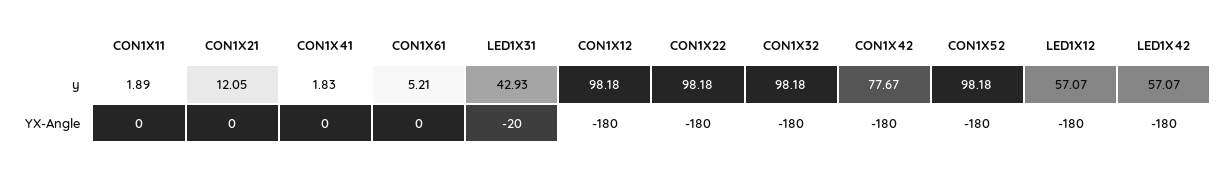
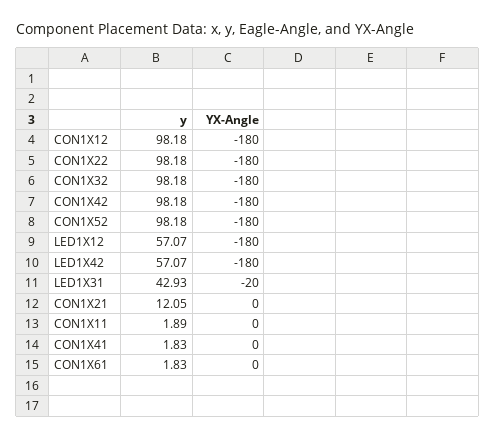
CON1X61, y: 5.21 -> 1.83
CON1X42, y: 77.67 -> 98.18

